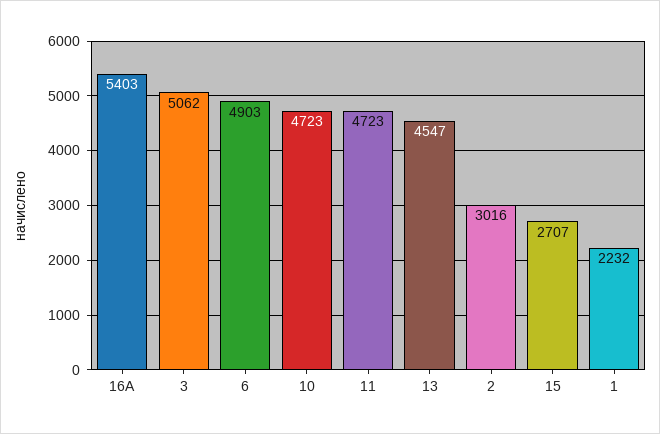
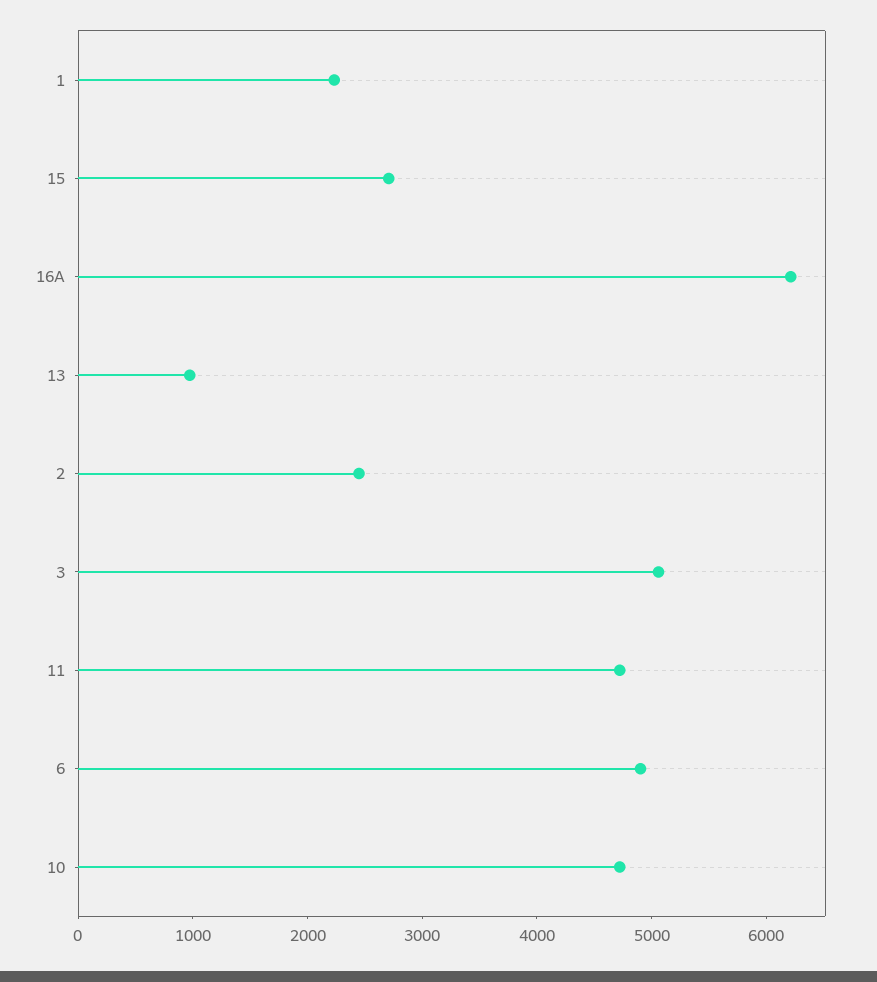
16А: 5403 -> 6200
13: 4547 -> 1000
2: 3016 -> 2400

